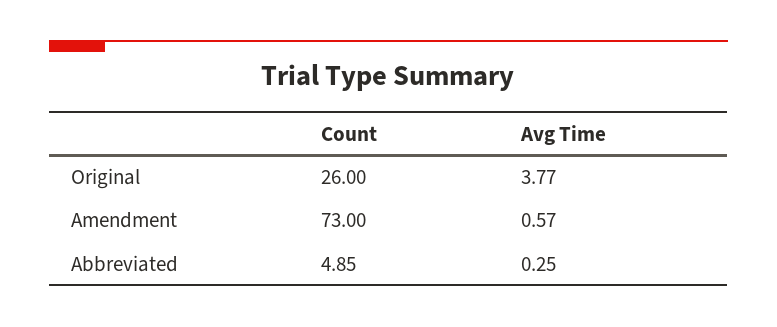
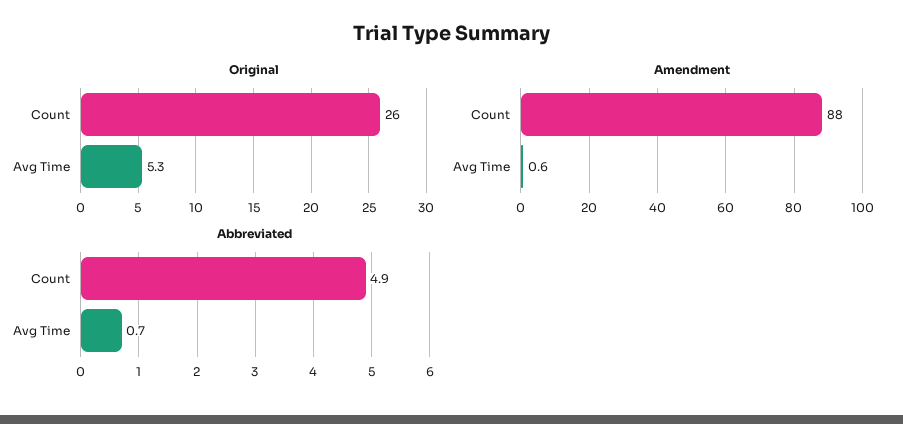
Original, Avg Time: 3.77 -> 5.3
Amendment, Count: 73 -> 88
Abbreviated, Avg Time: 0.25 -> 0.7

